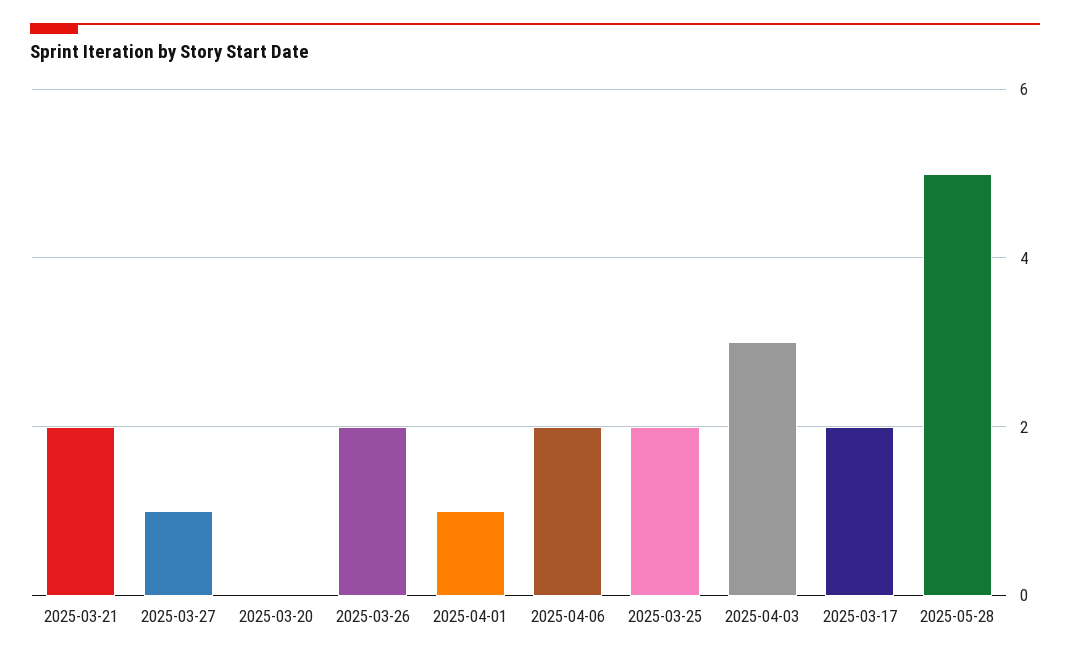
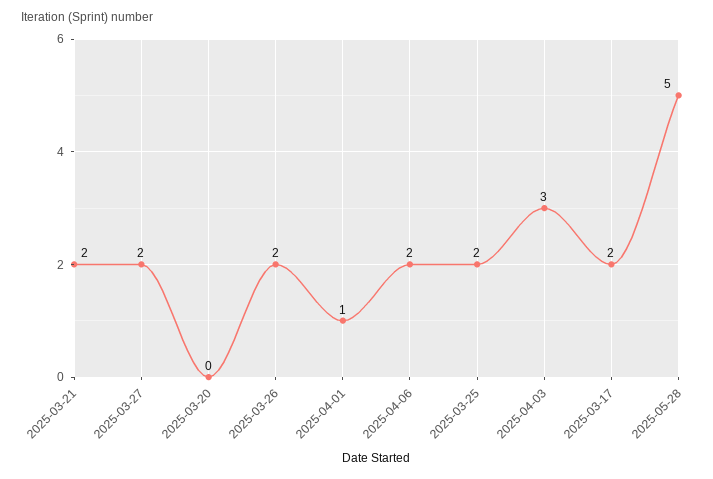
2025-03-27: 1 -> 2

